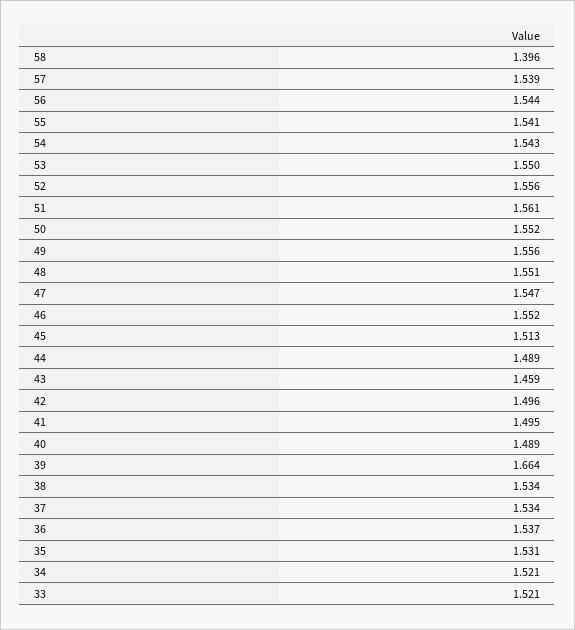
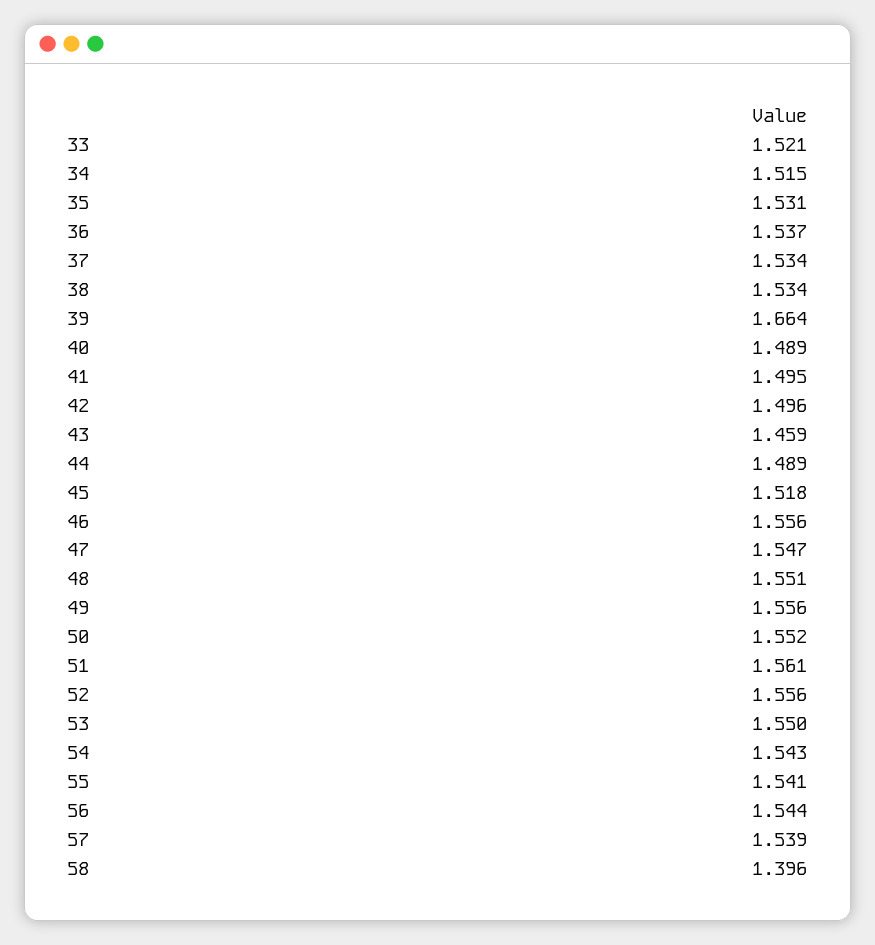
46: 1.552 -> 1.556
45: 1.513 -> 1.518
34: 1.521 -> 1.515

